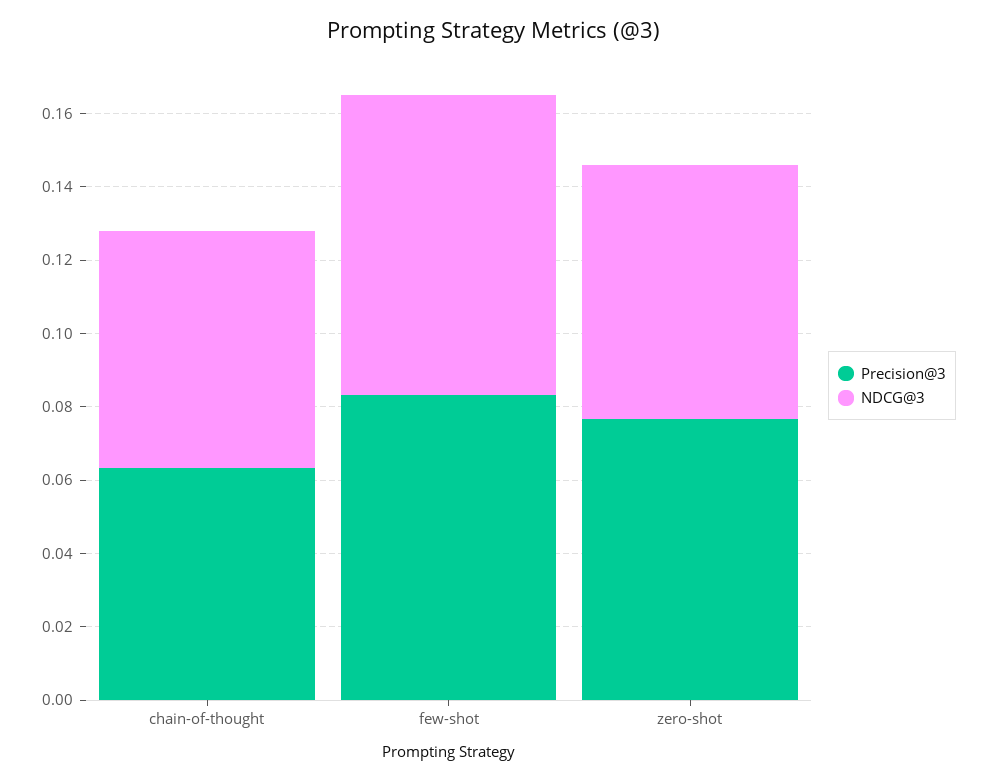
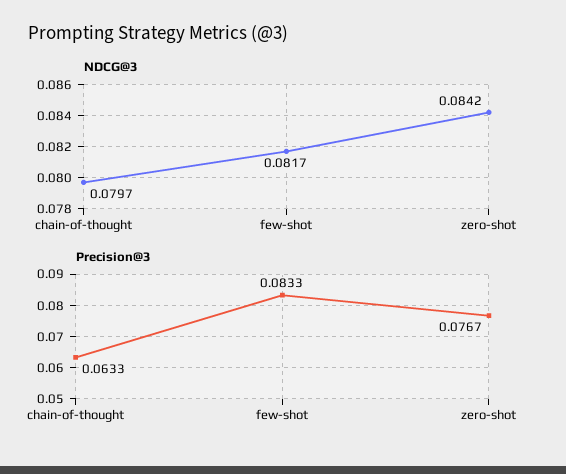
NDCG@3, chain-of-thought: 0.065 -> 0.0797
NDCG@3, zero-shot: 0.07 -> 0.0842

